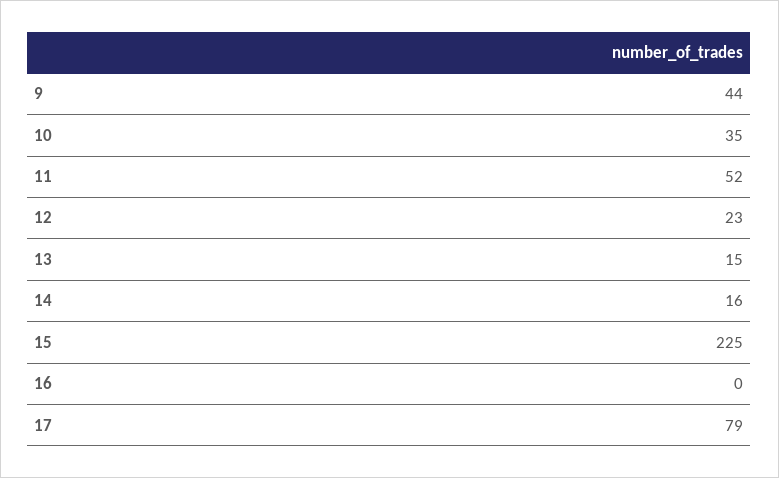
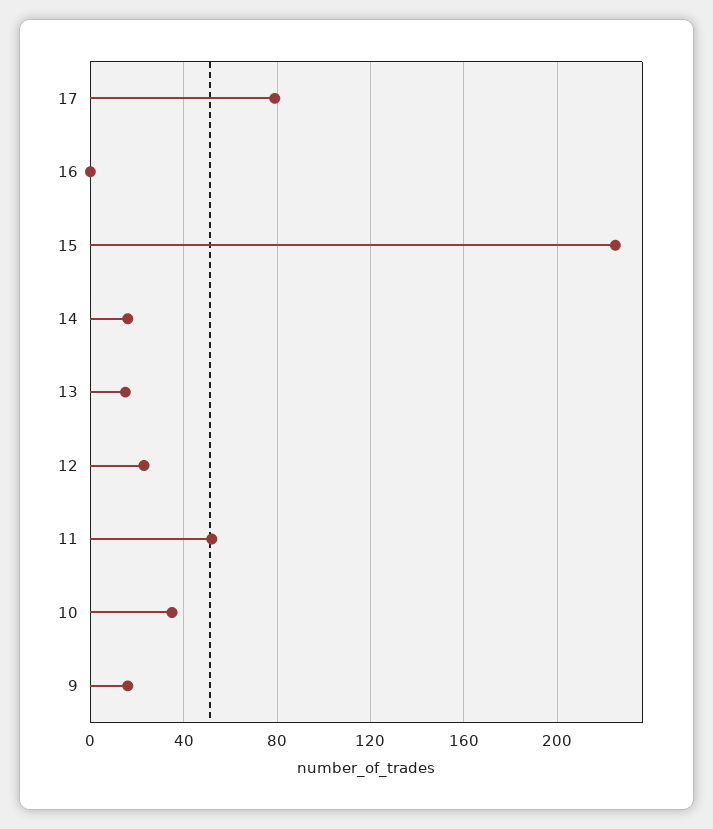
9: 44 -> 15

